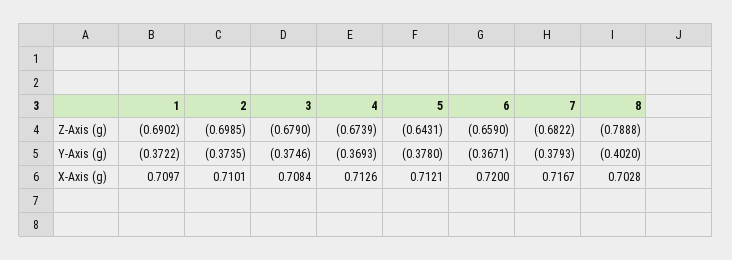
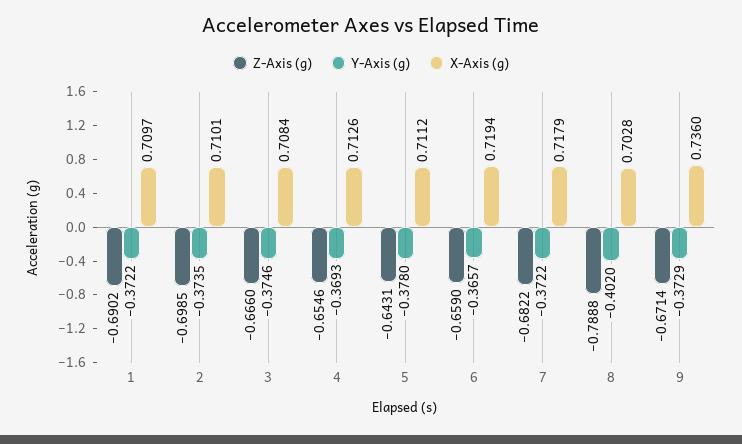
Z-Axis (g), 3: -0.679 -> -0.666
Z-Axis (g), 4: -0.6739 -> -0.6546
Y-Axis (g), 6: -0.3671 -> -0.3657
Y-Axis (g), 7: -0.3793 -> -0.3722
X-Axis (g), 5: 0.7121 -> 0.7112
X-Axis (g), 6: 0.72 -> 0.7194
X-Axis (g), 7: 0.7167 -> 0.7179
Z-Axis (g), 9: none -> -0.6714
Y-Axis (g), 9: none -> -0.3729
X-Axis (g), 9: none -> 0.736

